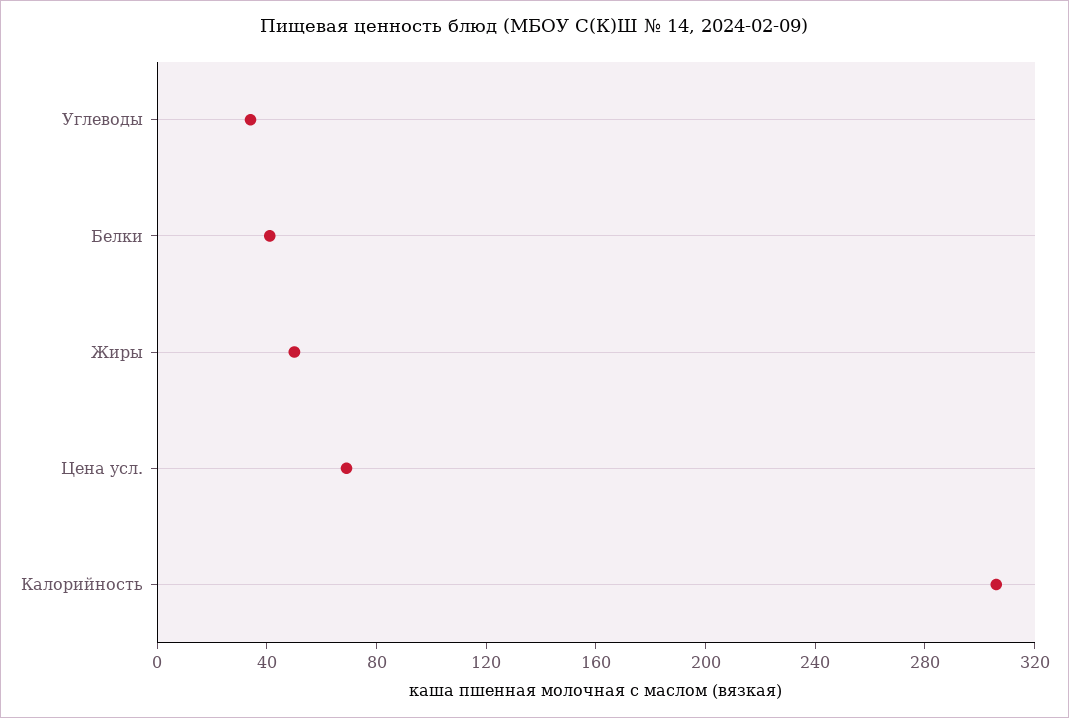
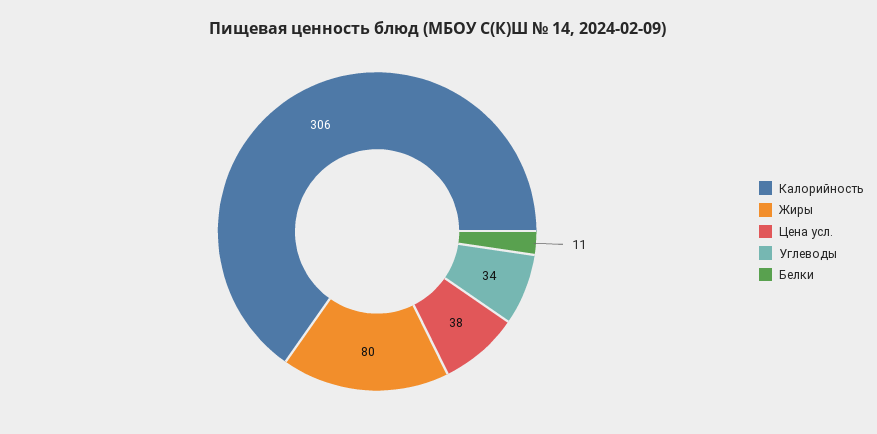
Белки: 40 -> 11
Жиры: 50 -> 80
Цена усл.: 70 -> 38

